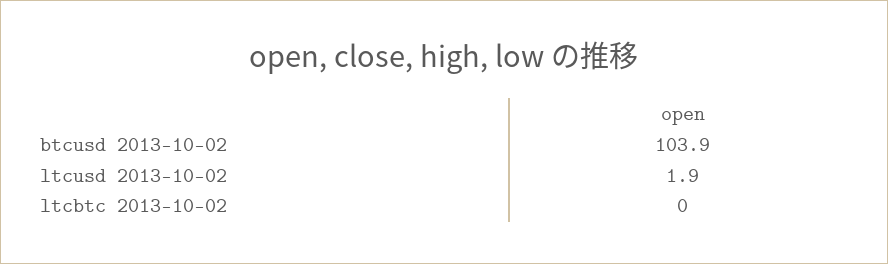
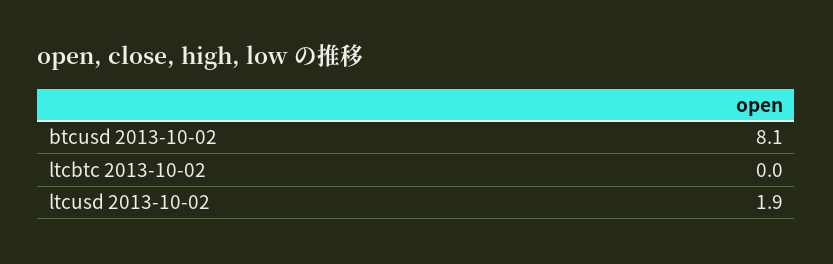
btcusd 2013-10-02: 103.9 -> 8.1

